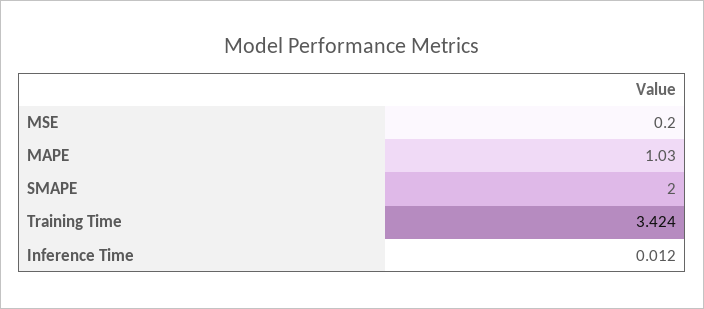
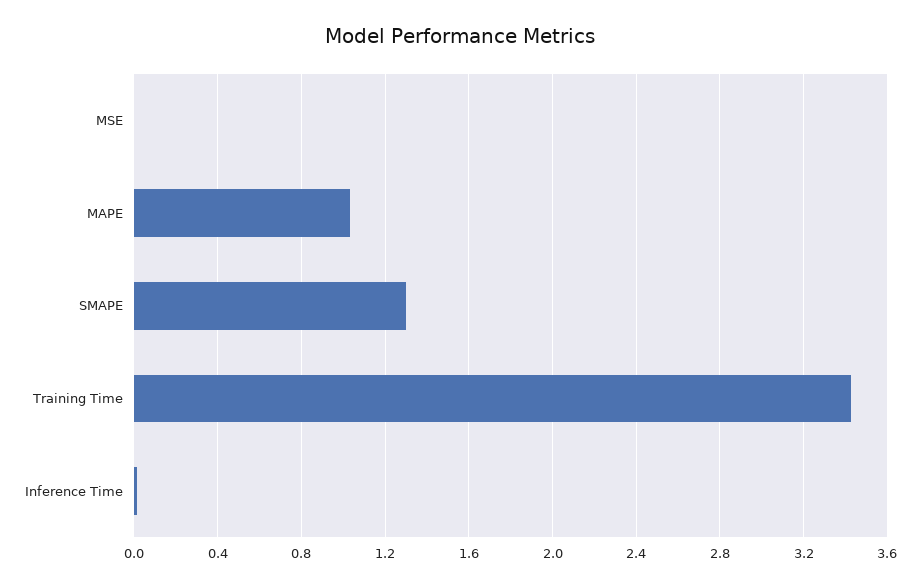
MSE: 0.2 -> 0
SMAPE: 2 -> 1.3

